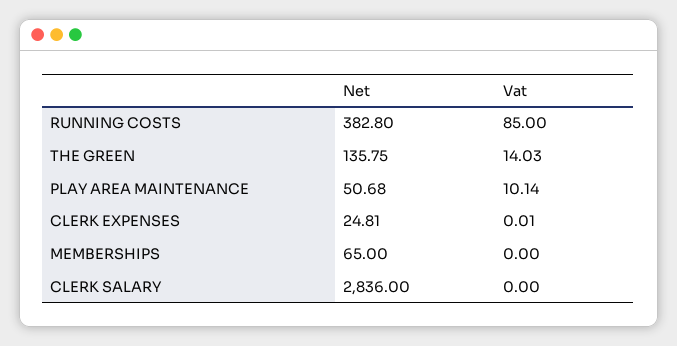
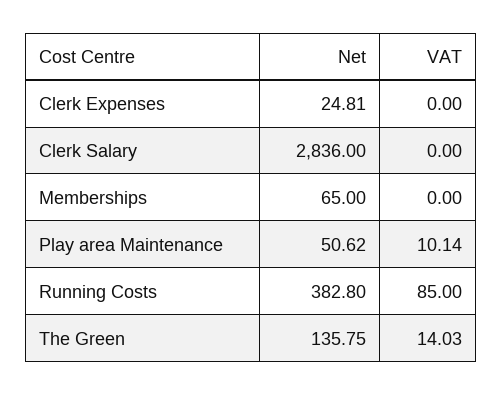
Net, PLAY AREA MAINTENANCE: 50.68 -> 50.62
Vat, CLERK EXPENSES: 0.01 -> 0

